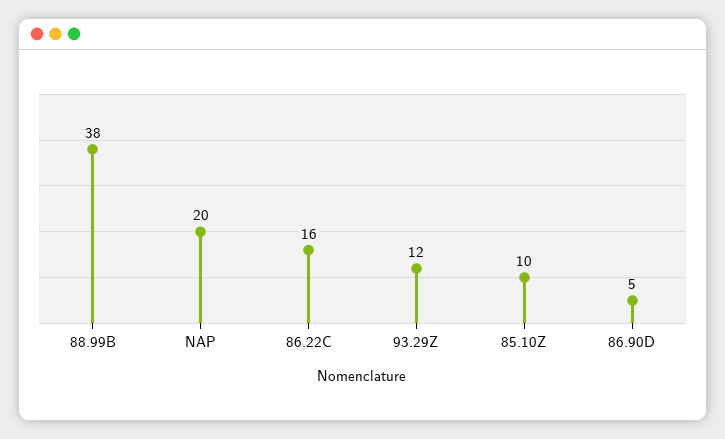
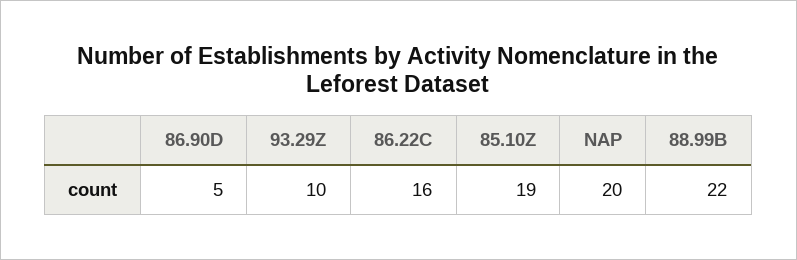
88.99B: 38 -> 22
93.29Z: 12 -> 10
85.10Z: 10 -> 19

